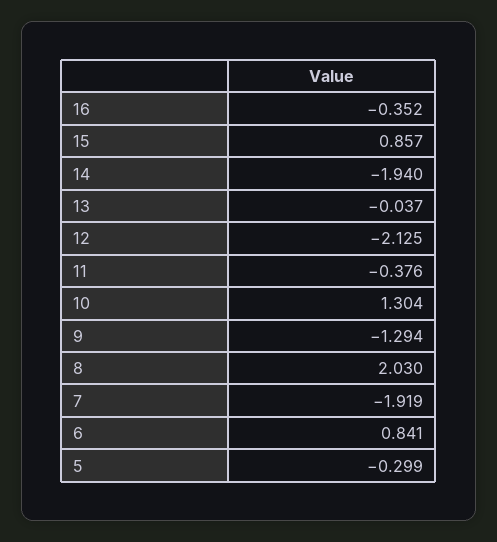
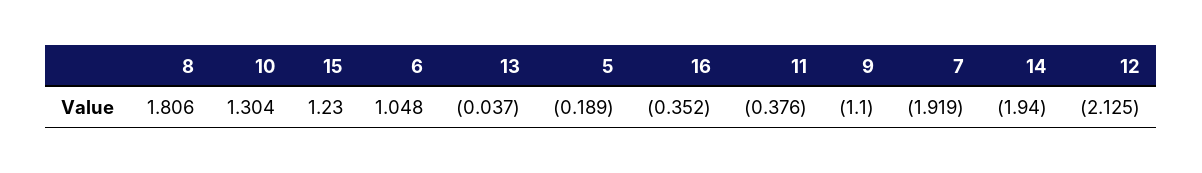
15: 0.857 -> 1.23
9: -1.294 -> -1.1
8: 2.03 -> 1.806
6: 0.841 -> 1.048
5: -0.299 -> -0.189

